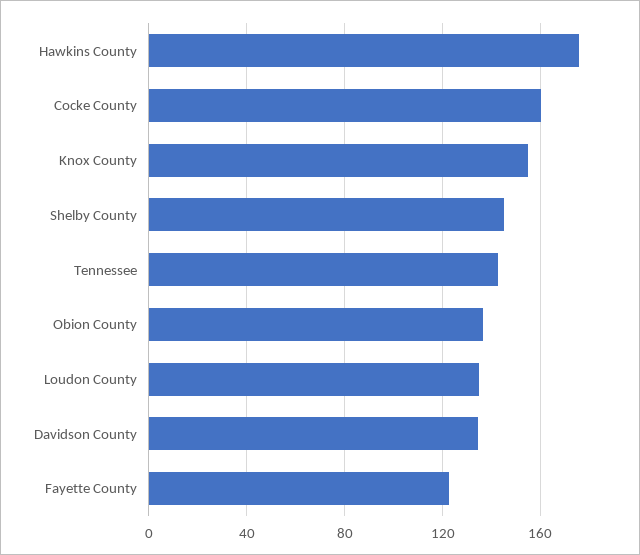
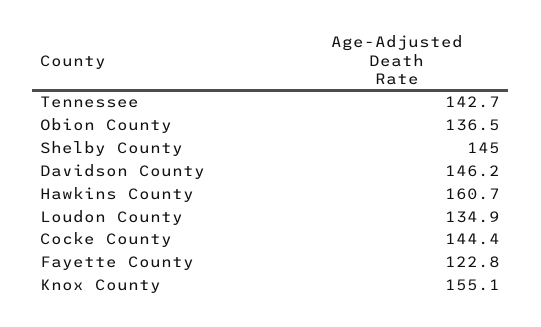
Hawkins County: 175 -> 160.7
Cocke County: 160 -> 144.4
Davidson County: 135 -> 146.2

